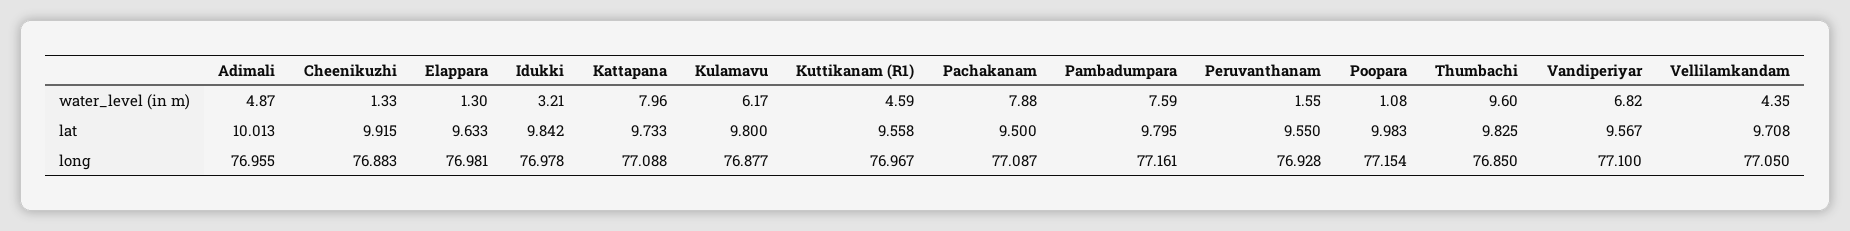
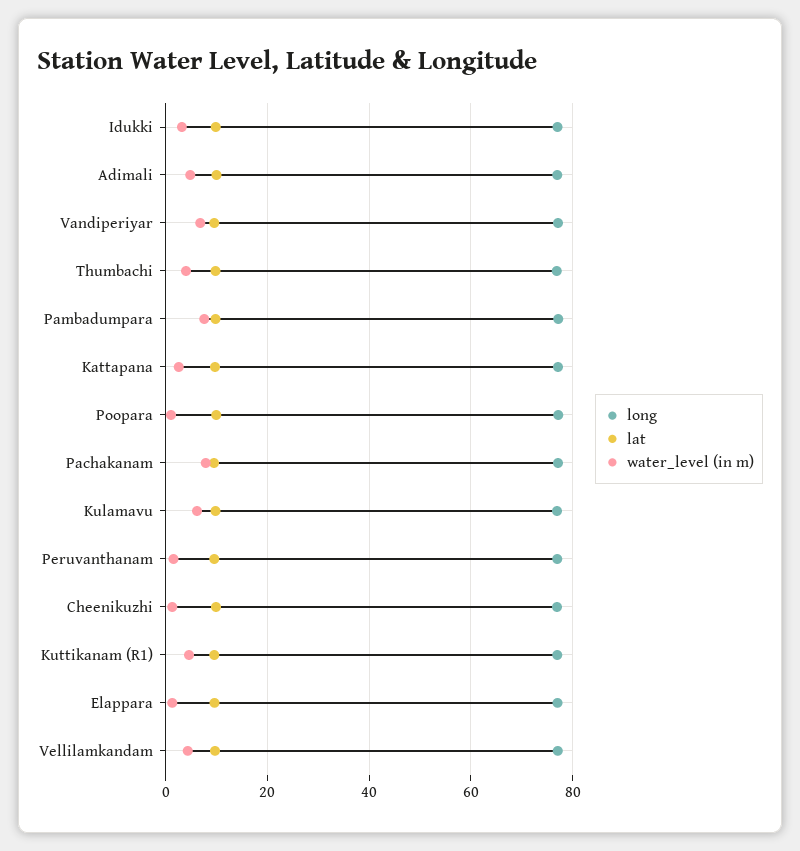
water_level (in m), Kattapana: 7.96 -> 2
water_level (in m), Thumbachi: 9.6 -> 4

